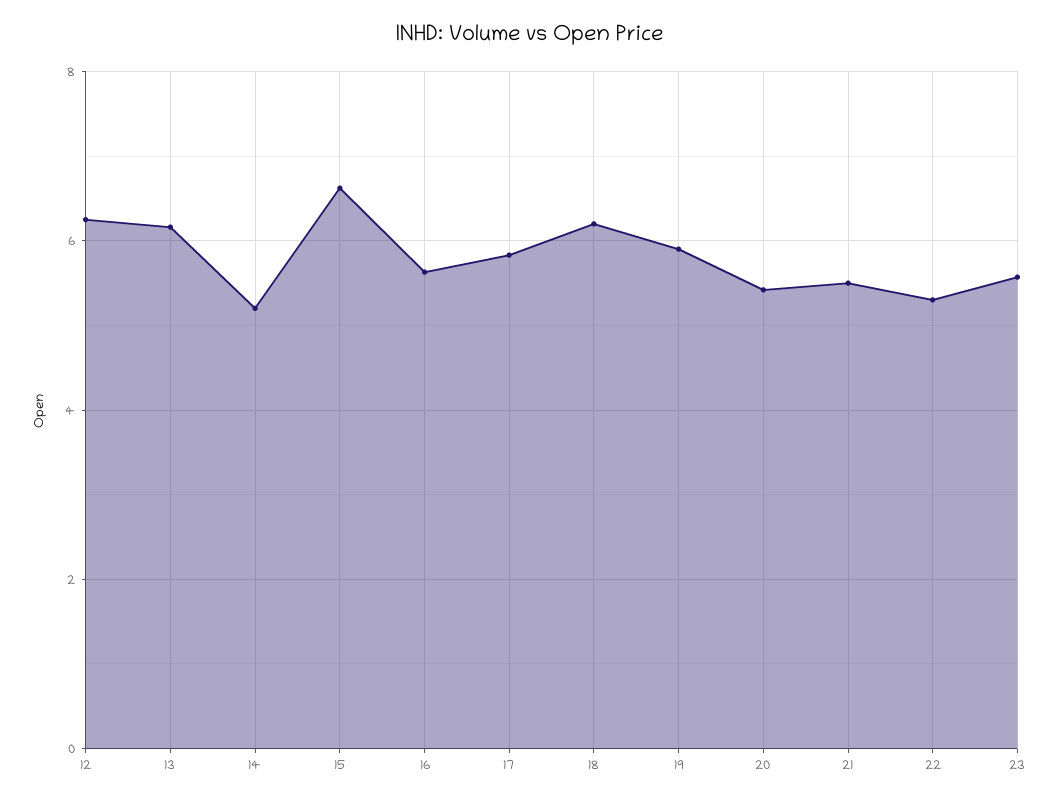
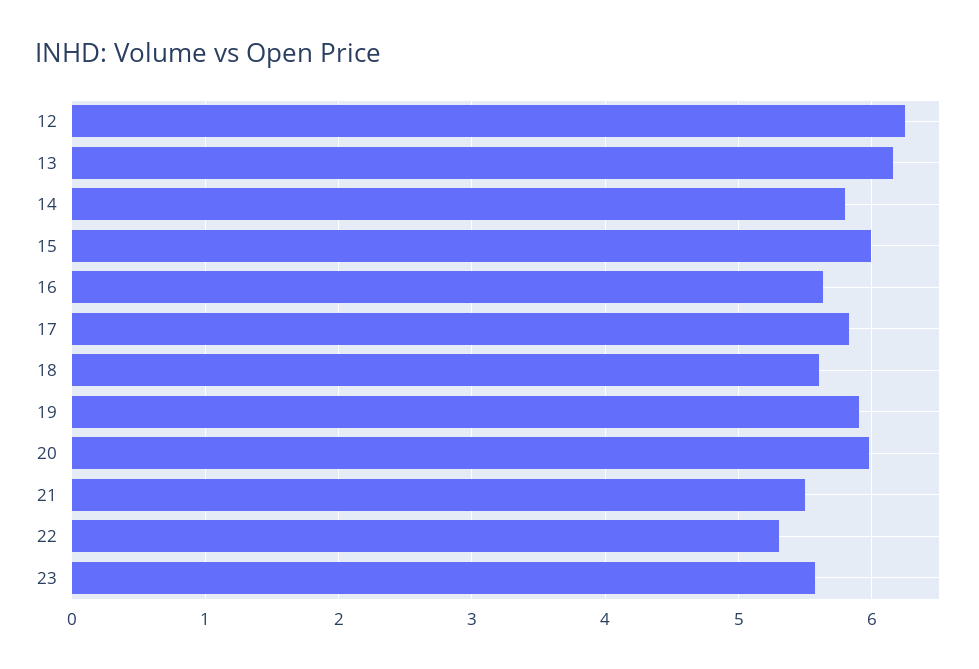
14: 5.2 -> 5.8
15: 6.6 -> 6
18: 6.2 -> 5.6
20: 5.4 -> 6

